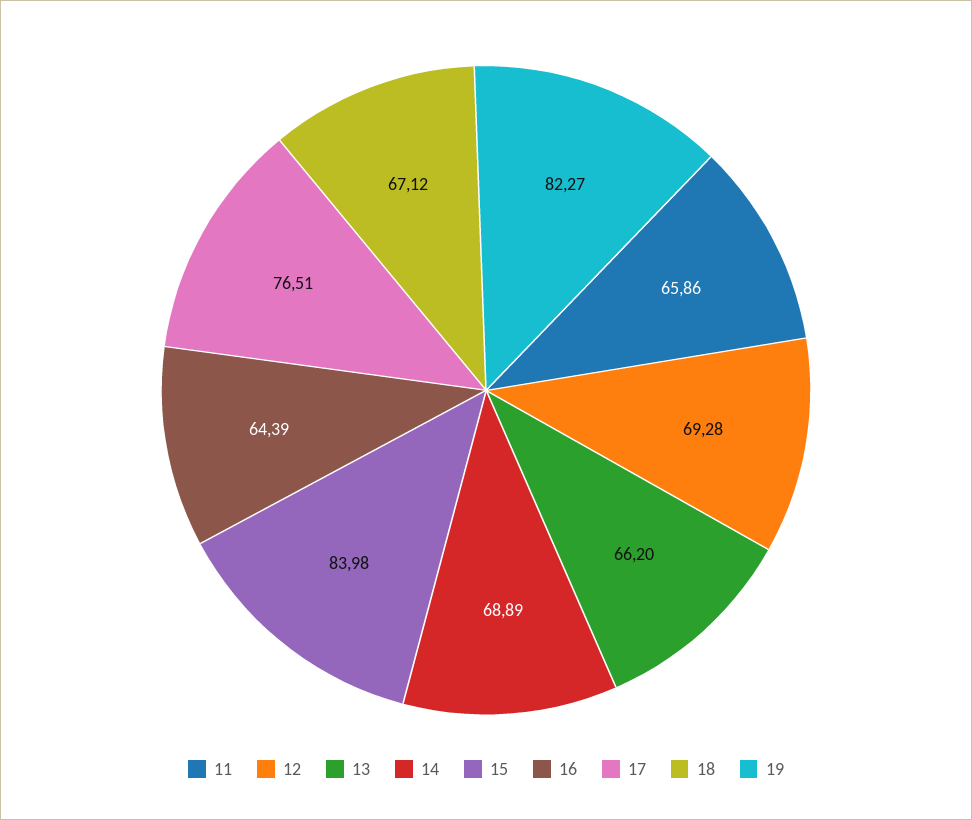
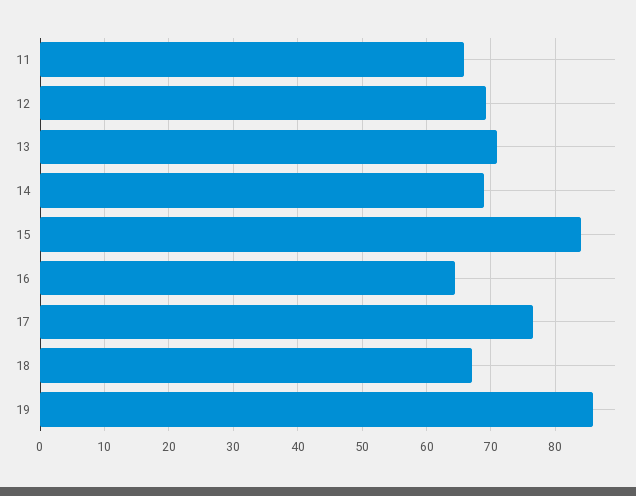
13: 66.2 -> 71
19: 82.27 -> 86

